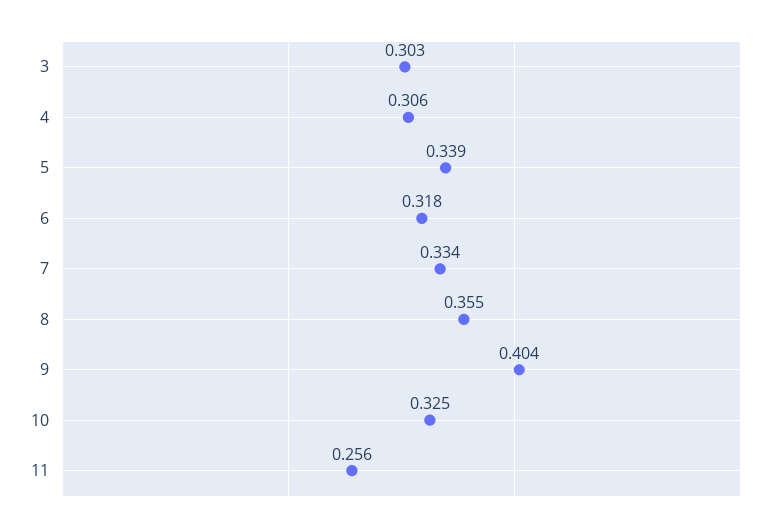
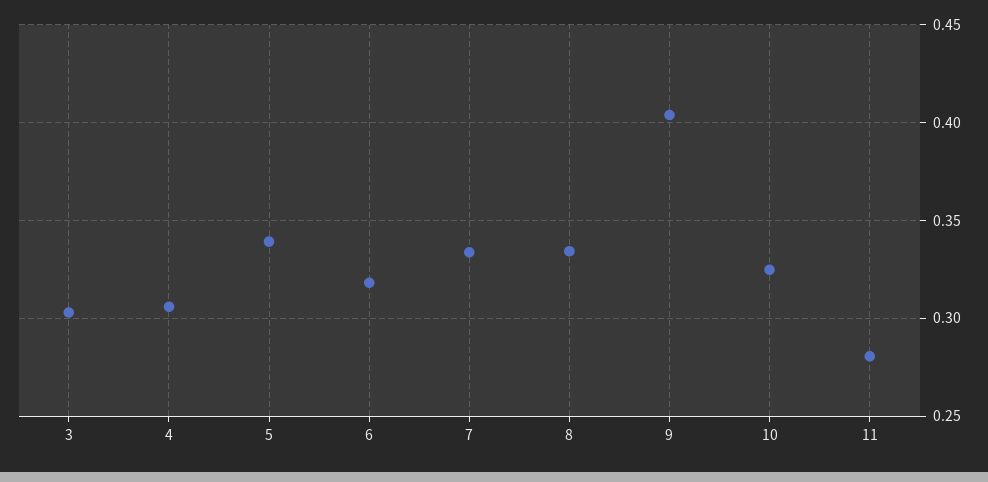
8: 0.355 -> 0.335
11: 0.256 -> 0.28

